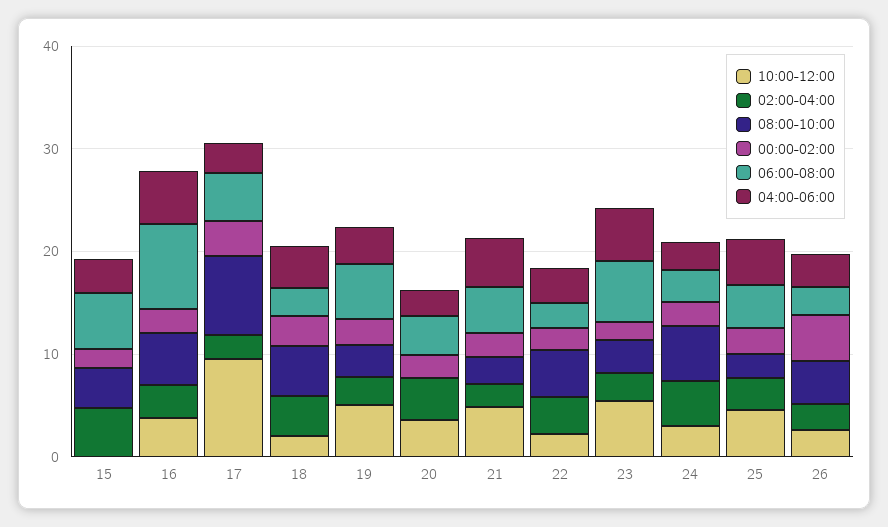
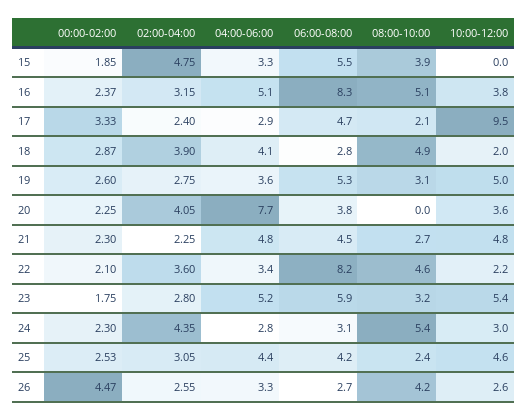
08:00-10:00, 17: 8 -> 2.1
04:00-06:00, 20: 2 -> 7.7
06:00-08:00, 22: 2 -> 8.2

